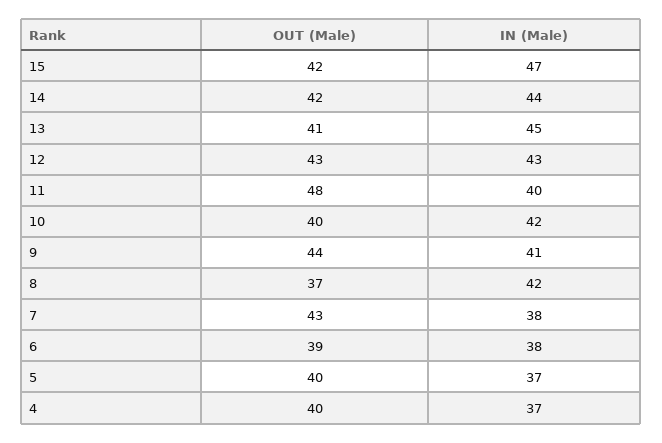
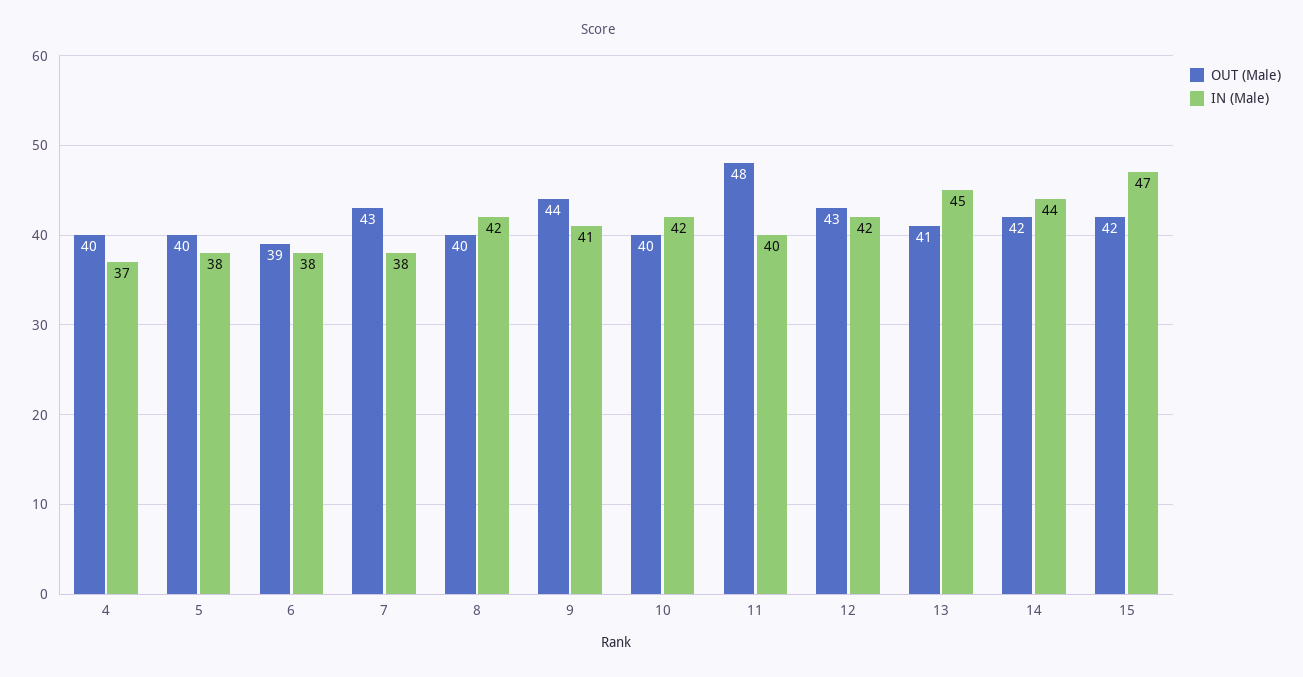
IN (Male), 12: 43 -> 42
OUT (Male), 8: 37 -> 40
IN (Male), 5: 37 -> 38

